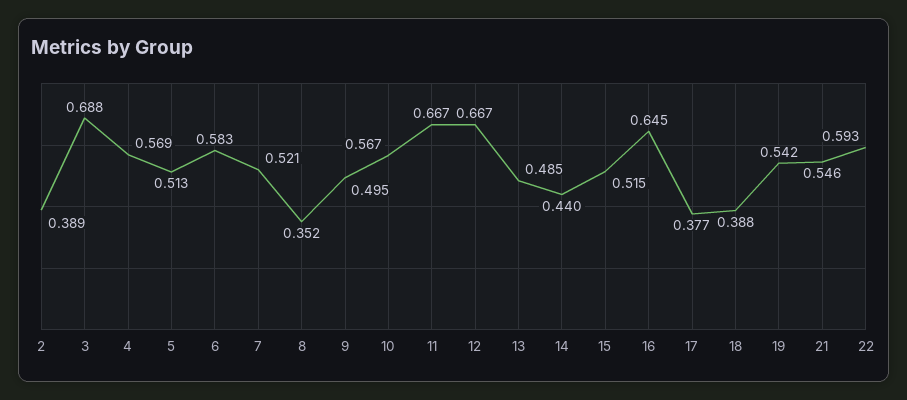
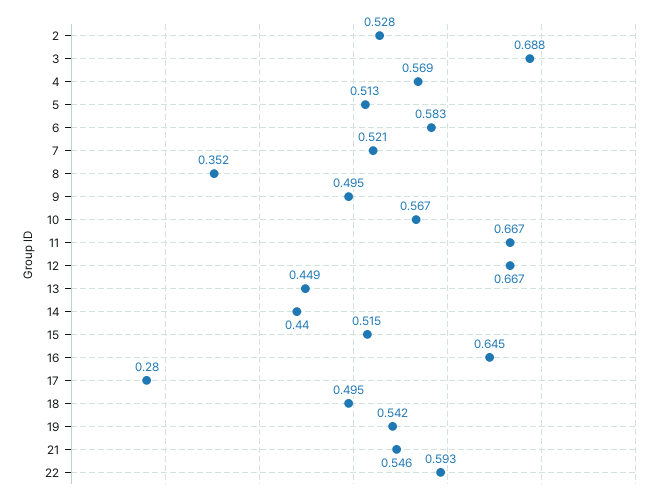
2: 0.389 -> 0.528
13: 0.485 -> 0.449
17: 0.377 -> 0.28
18: 0.388 -> 0.495

